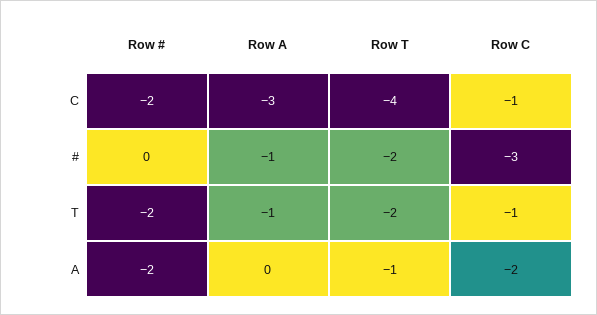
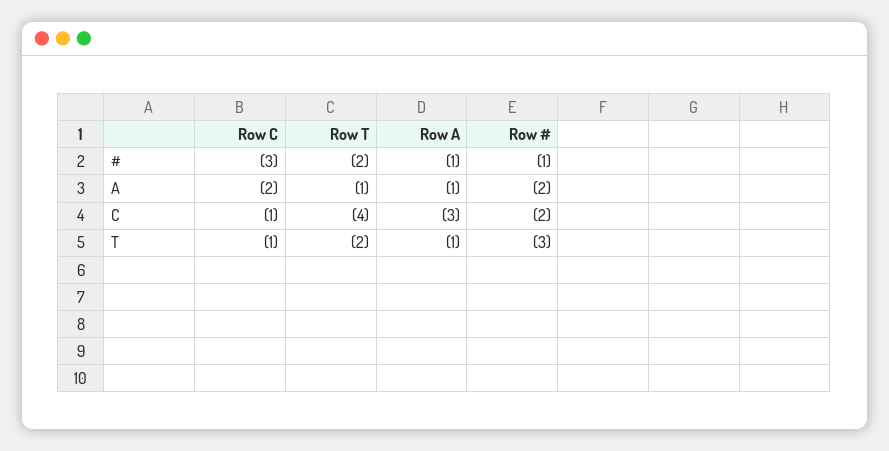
Row #, #: 0 -> -1
Row #, T: -2 -> -3
Row A, A: 0 -> -1

